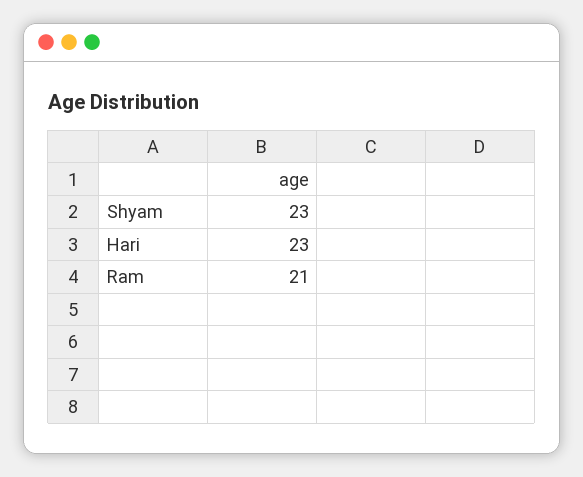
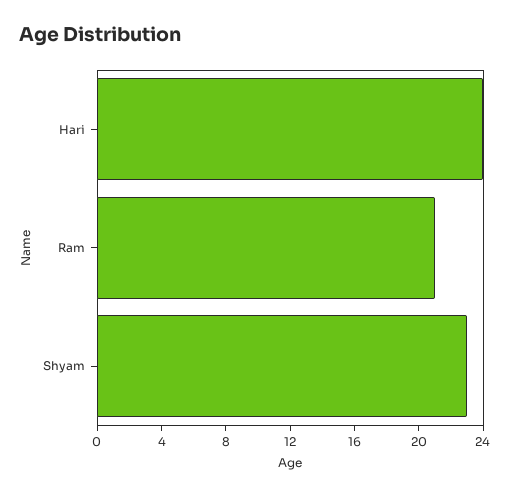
Hari: 23 -> 24

